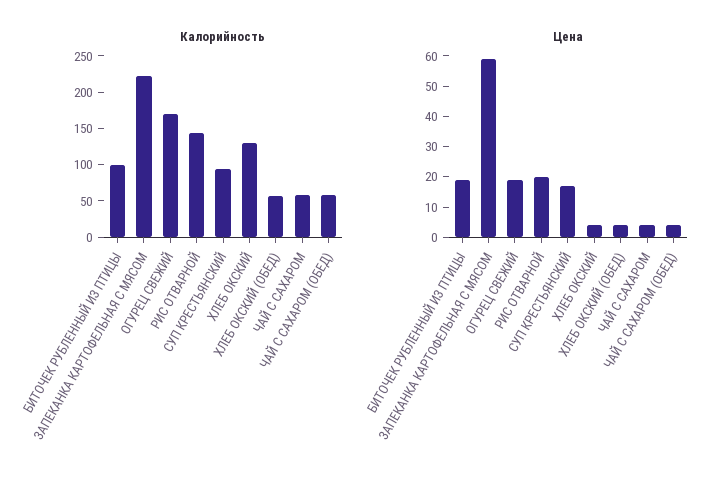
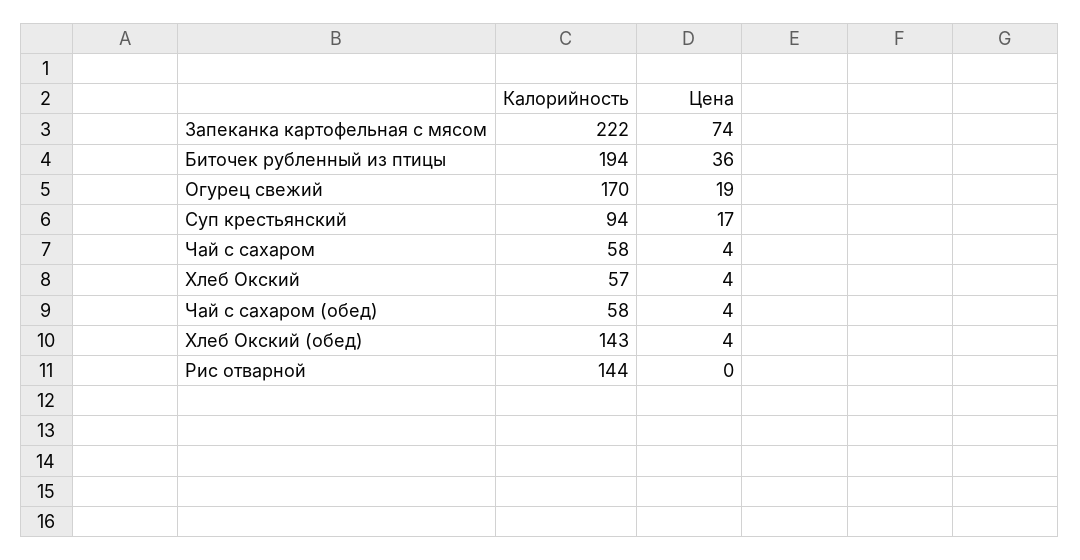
Калорийность, БИТОЧЕК РУБЛЕННЫЙ ИЗ ПТИЦЫ: 100 -> 194
Калорийность, ХЛЕБ ОКСКИЙ: 125 -> 57
Калорийность, ХЛЕБ ОКСКИЙ (ОБЕД): 50 -> 143
Цена, БИТОЧЕК РУБЛЕННЫЙ ИЗ ПТИЦЫ: 20 -> 36
Цена, ЗАПЕКАНКА КАРТОФЕЛЬНАЯ С МЯСОМ: 60 -> 74
Цена, РИС ОТВАРНОЙ: 20 -> 0

